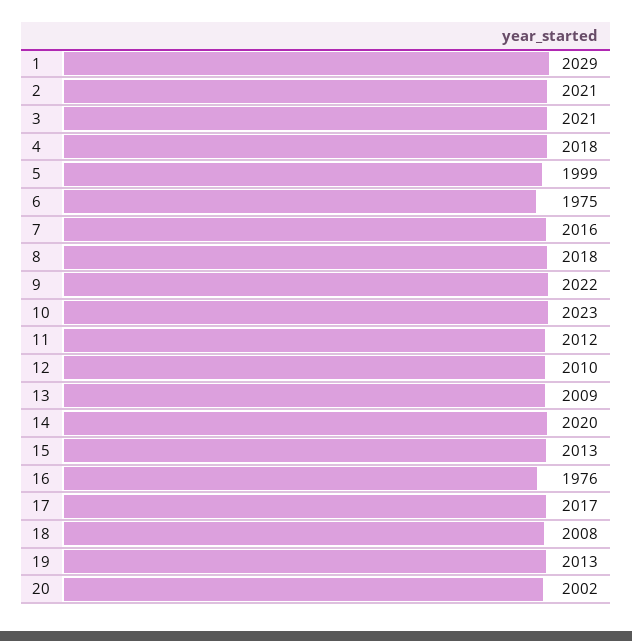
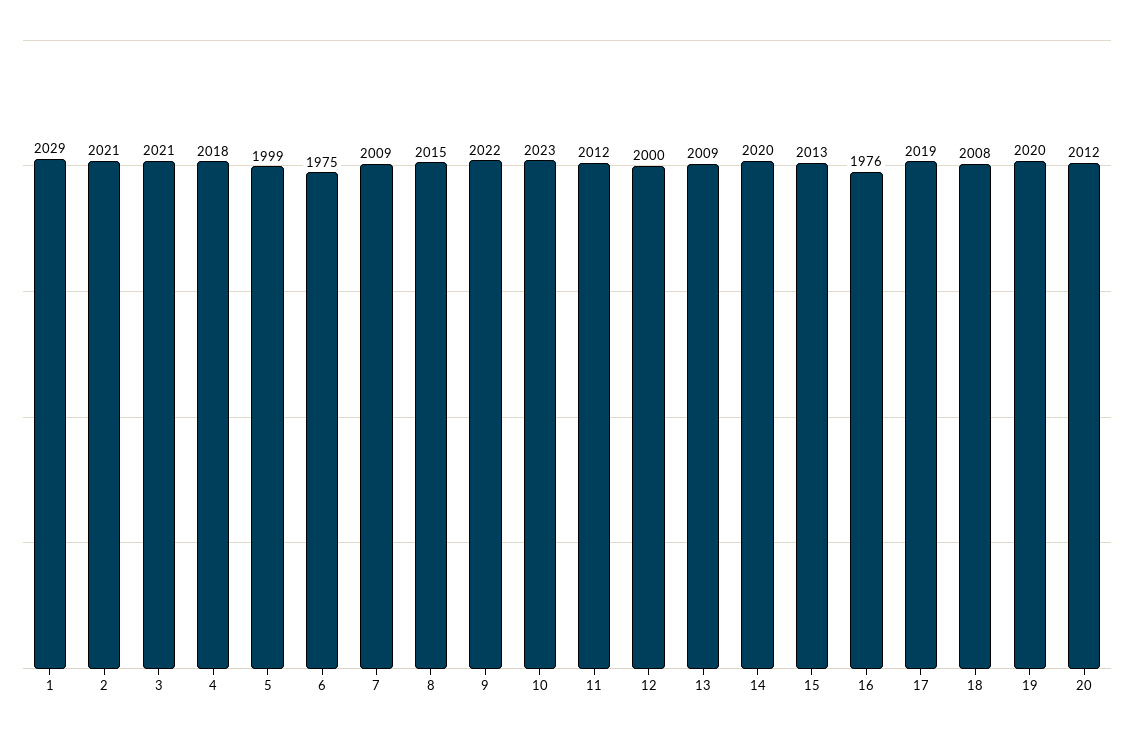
7: 2016 -> 2009
8: 2018 -> 2015
12: 2010 -> 2000
17: 2017 -> 2019
19: 2013 -> 2020
20: 2002 -> 2012

